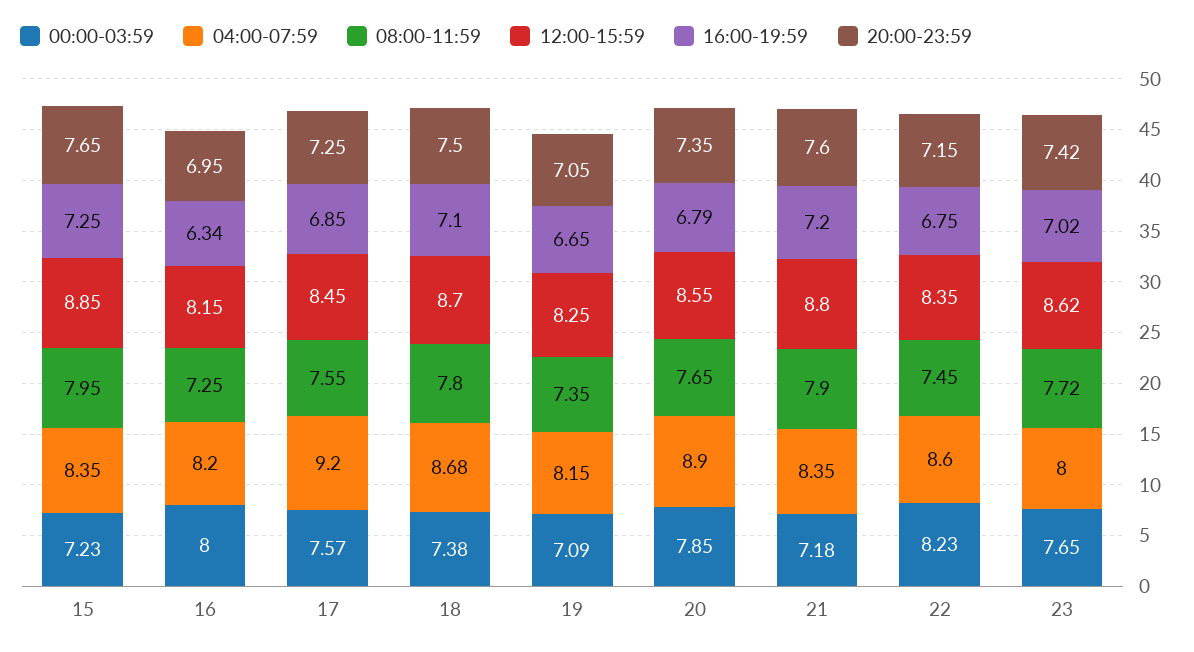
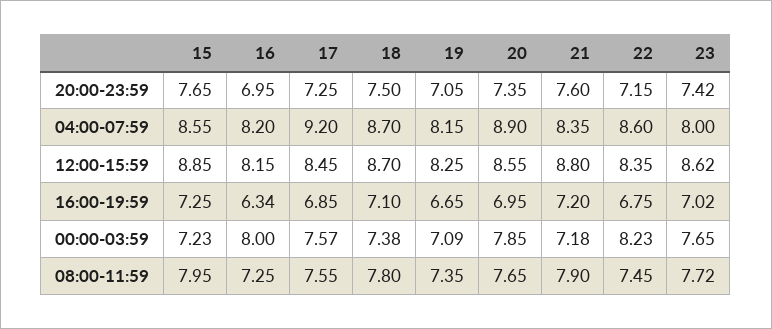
04:00-07:59, 15: 8.35 -> 8.55
04:00-07:59, 18: 8.68 -> 8.7
16:00-19:59, 20: 6.79 -> 6.95

